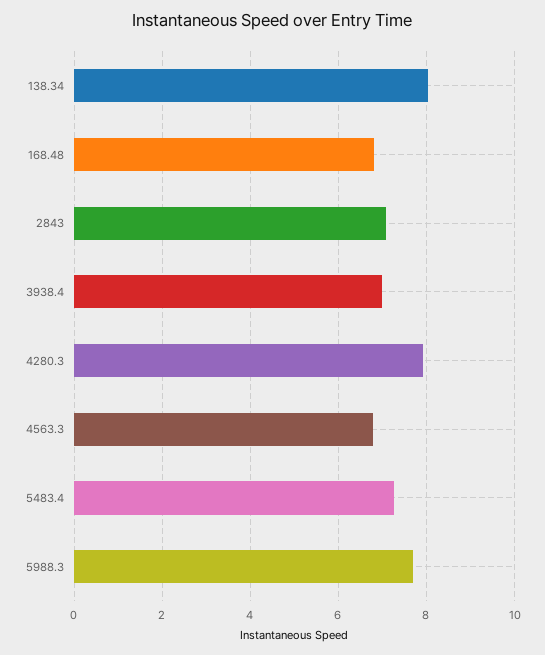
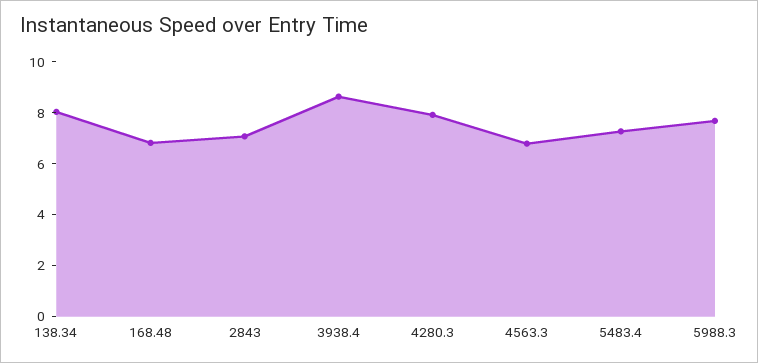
3938.4: 7 -> 8.5

